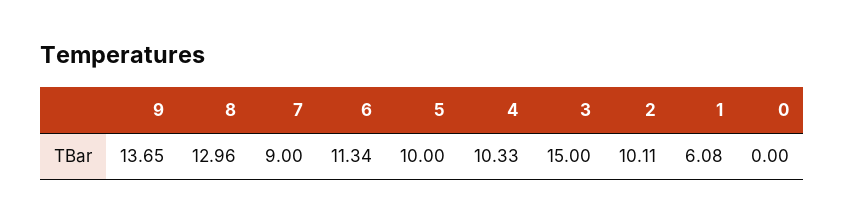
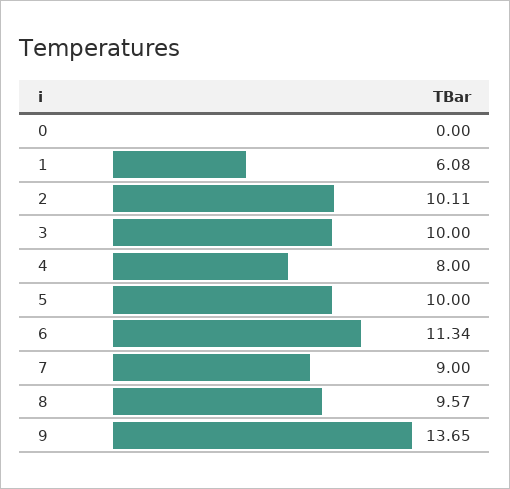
8: 12.96 -> 9.57
4: 10.33 -> 8
3: 15 -> 10

